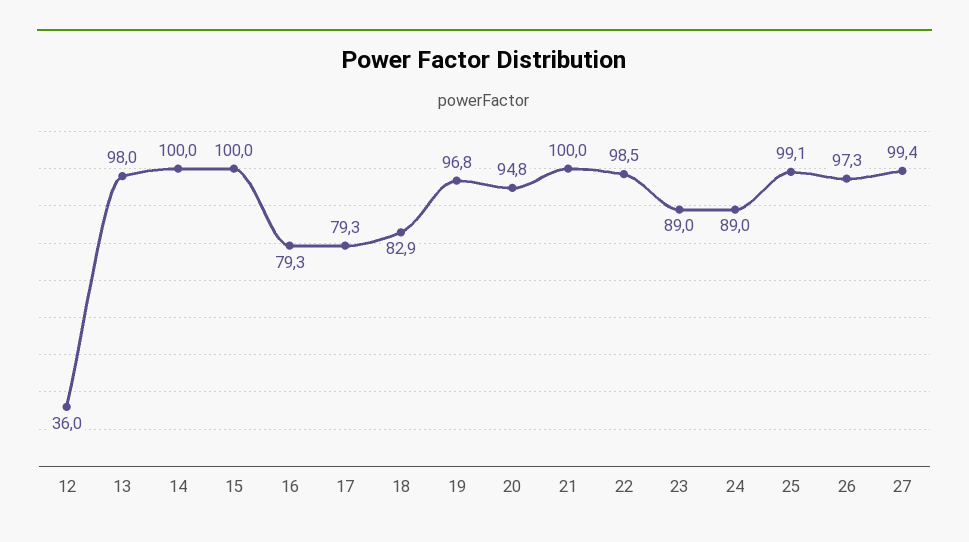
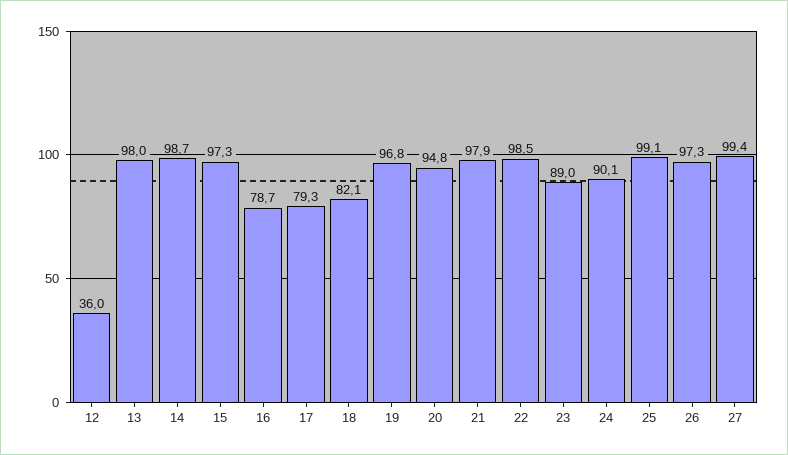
14: 100 -> 98.7
15: 100 -> 97.3
16: 79.3 -> 78.7
18: 82.9 -> 82.1
21: 100 -> 97.9
24: 89 -> 90.1

